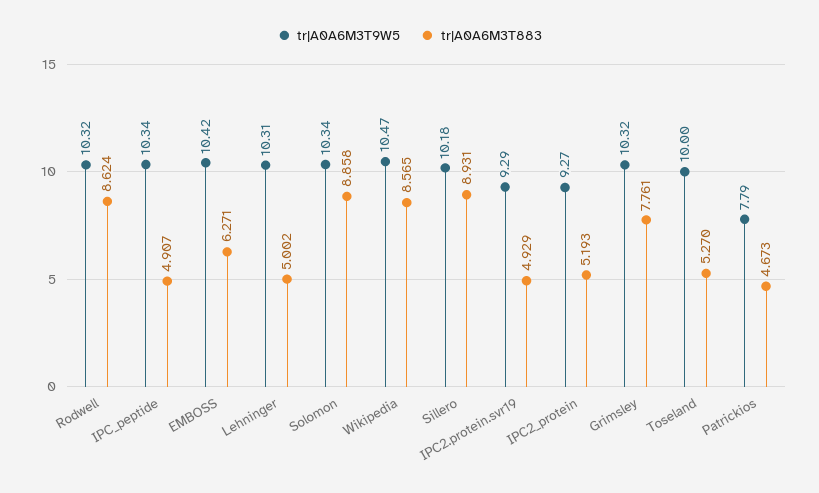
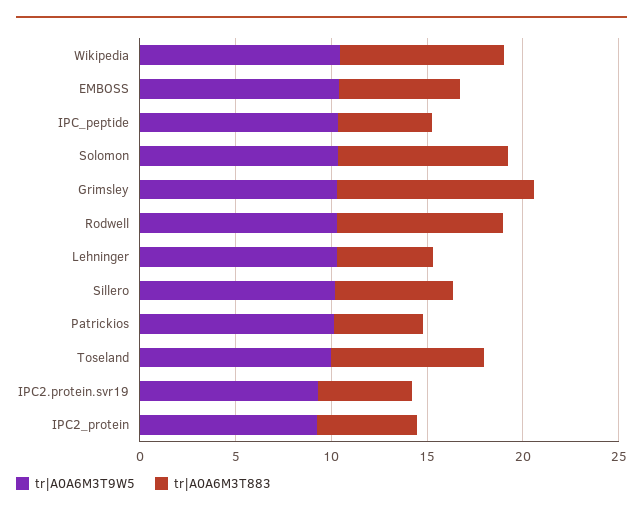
tr|A0A6M3T883, Sillero: 8.931 -> 6
tr|A0A6M3T883, Grimsley: 7.761 -> 10
tr|A0A6M3T883, Toseland: 5.27 -> 8
tr|A0A6M3T9W5, Patrickios: 7.79 -> 10

